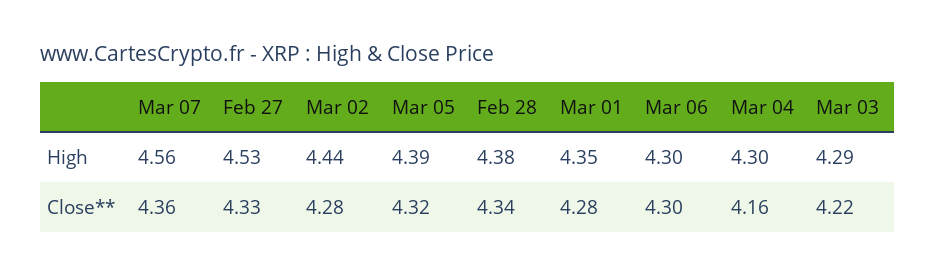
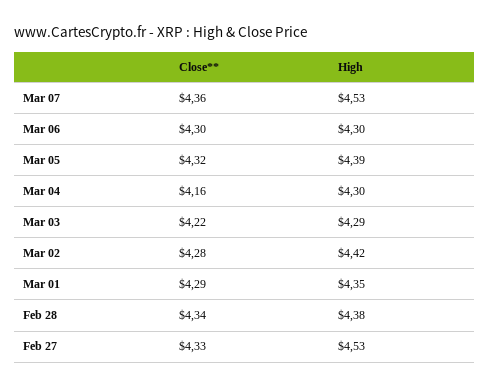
Mar 07, High: 4.56 -> 4.53
Mar 02, High: 4.44 -> 4.42
Mar 01, Close**: 4.28 -> 4.29

